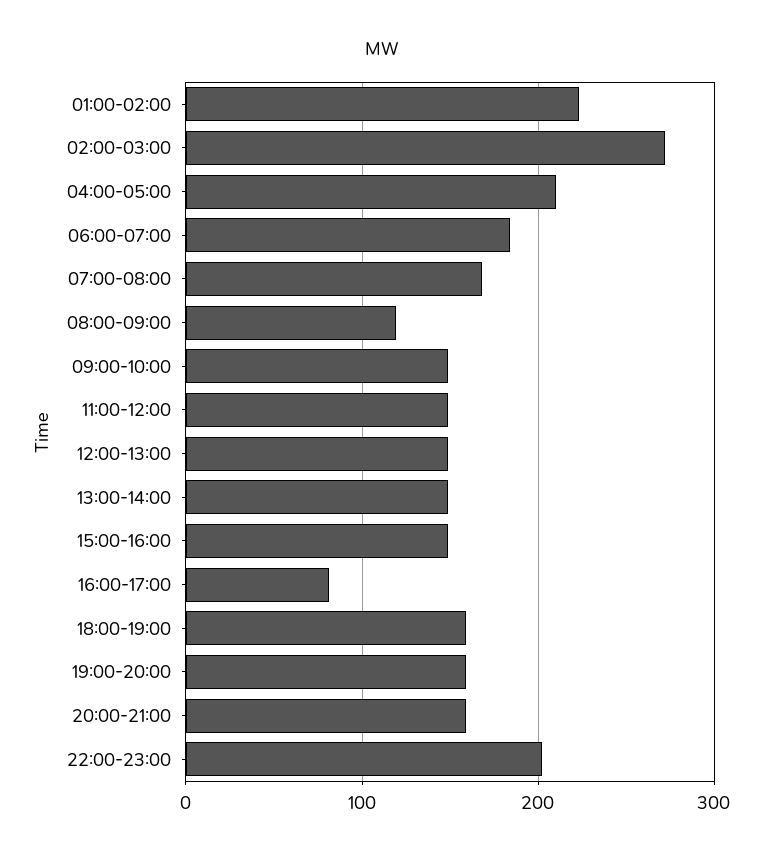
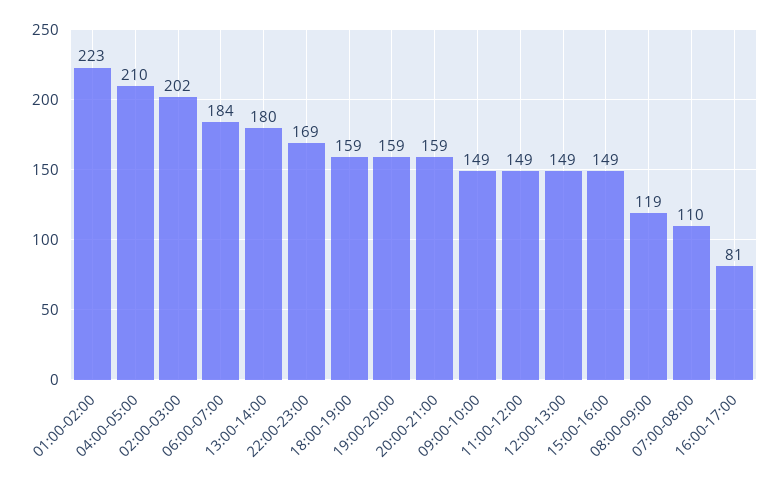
02:00-03:00: 270 -> 202
07:00-08:00: 170 -> 110
13:00-14:00: 150 -> 180
22:00-23:00: 200 -> 169

